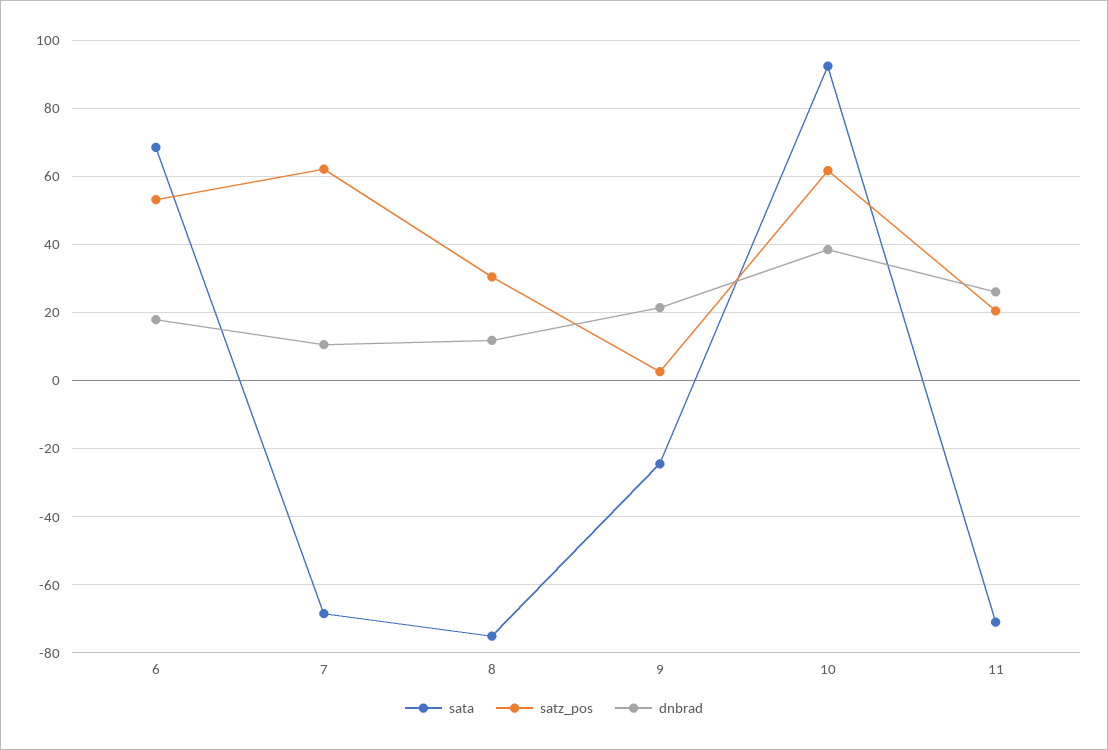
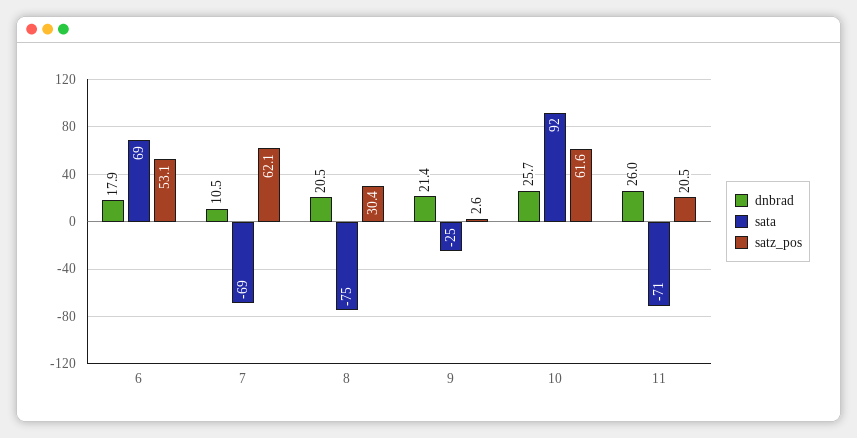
dnbrad, 8: 12 -> 20.5
dnbrad, 10: 38 -> 25.7

